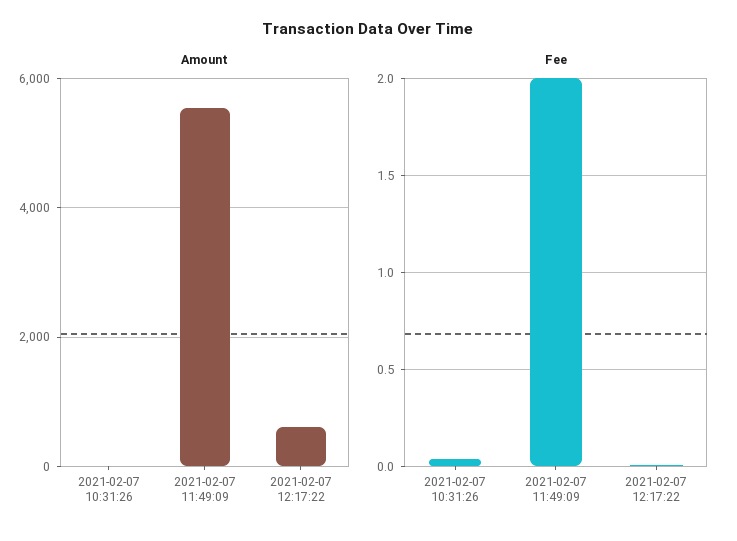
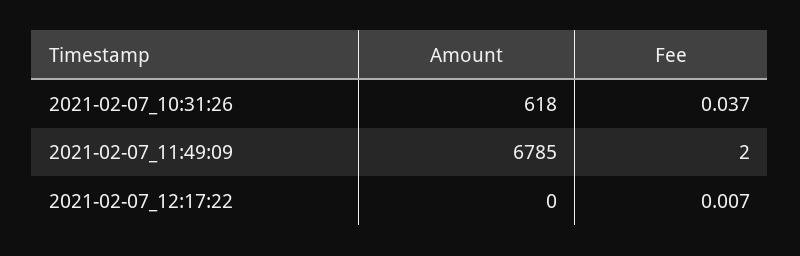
Amount, 2021-02-07 10:31:26: 0 -> 618
Amount, 2021-02-07 11:49:09: 5600 -> 6785
Amount, 2021-02-07 12:17:22: 600 -> 0

